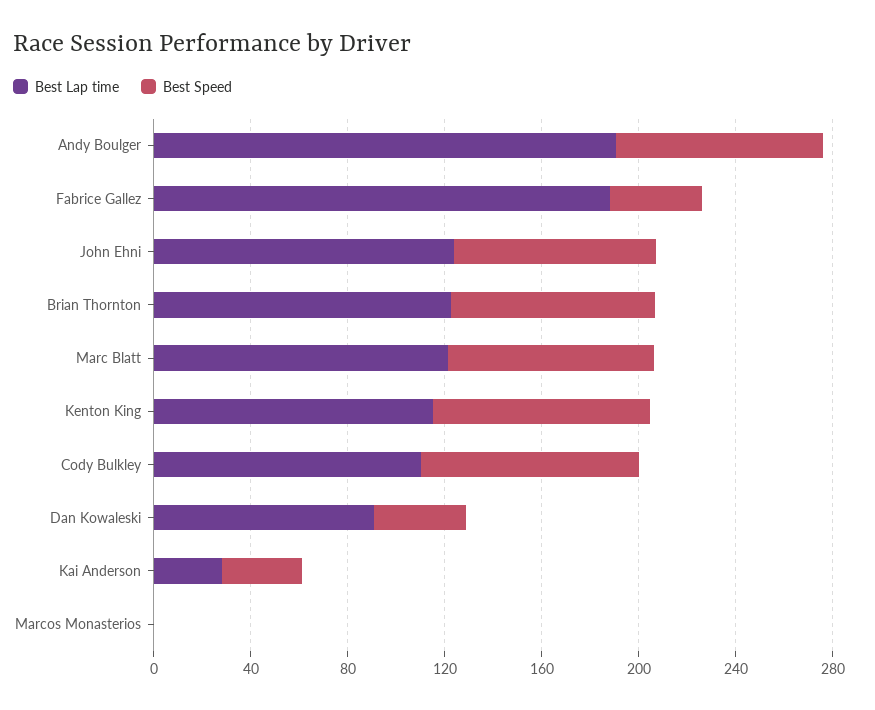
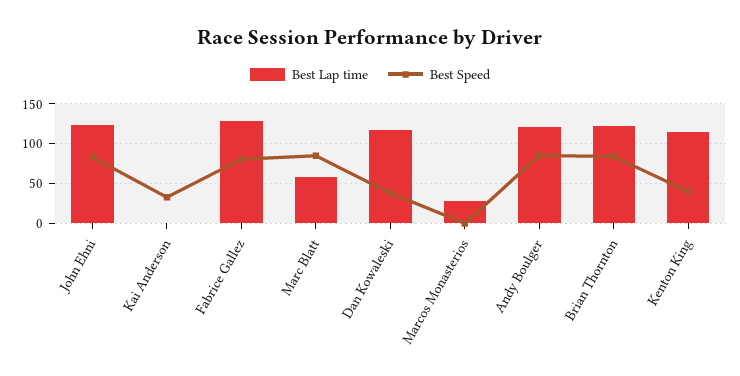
Best Lap time, Andy Boulger: 190 -> 120
Best Lap time, Fabrice Gallez: 190 -> 130
Best Speed, Fabrice Gallez: 40 -> 80
Best Lap time, Marc Blatt: 120 -> 60
Best Speed, Kenton King: 90 -> 40
Best Lap time, Cody Bulkley: 110 -> none
Best Speed, Cody Bulkley: 90 -> none
Best Lap time, Dan Kowaleski: 90 -> 120
Best Lap time, Kai Anderson: 30 -> 0
Best Lap time, Marcos Monasterios: 0 -> 30

